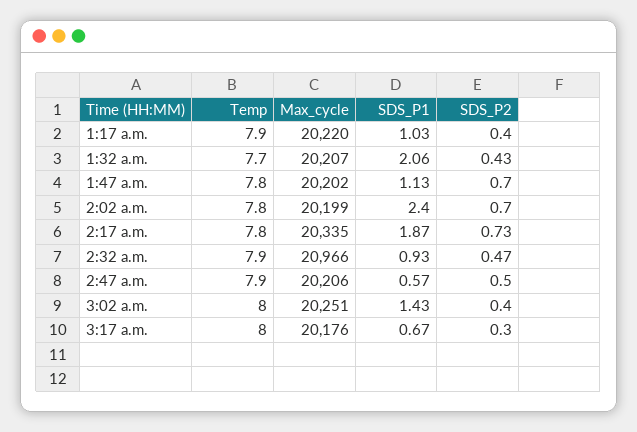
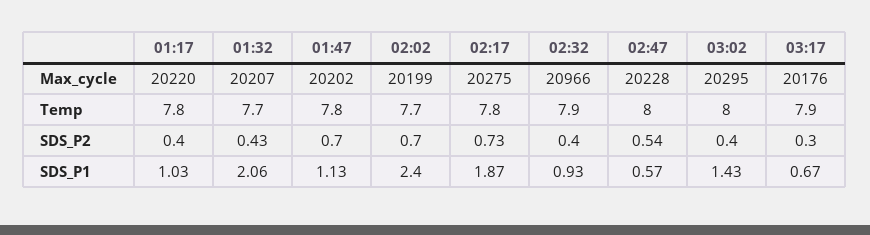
Temp, 1:17 a.m.: 7.9 -> 7.8
Temp, 2:02 a.m.: 7.8 -> 7.7
Max_cycle, 2:17 a.m.: 20335 -> 20275
SDS_P2, 2:32 a.m.: 0.47 -> 0.4
Temp, 2:47 a.m.: 7.9 -> 8
Max_cycle, 2:47 a.m.: 20206 -> 20228
SDS_P2, 2:47 a.m.: 0.5 -> 0.54
Max_cycle, 3:02 a.m.: 20251 -> 20295
Temp, 3:17 a.m.: 8 -> 7.9

